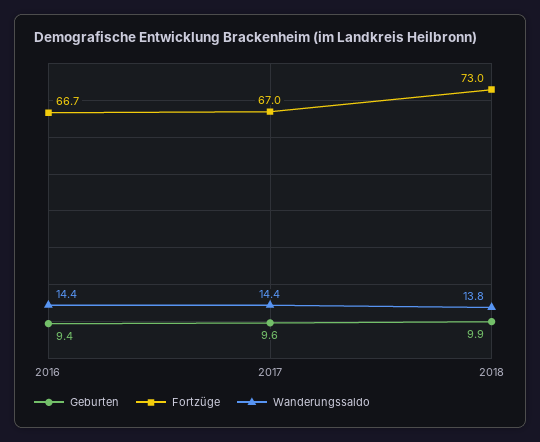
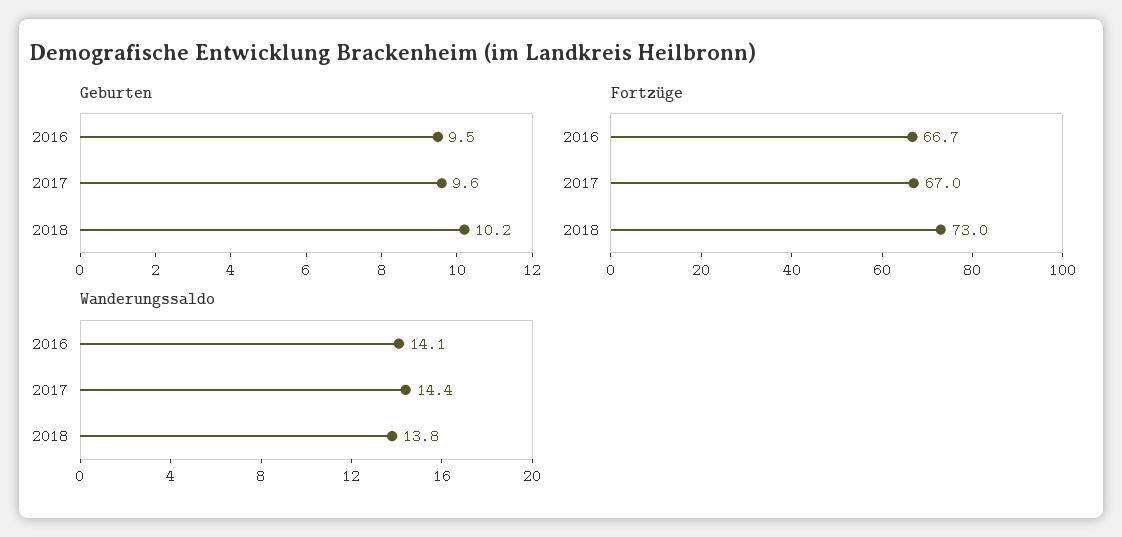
Geburten, 2016: 9.4 -> 9.5
Wanderungssaldo, 2016: 14.4 -> 14.1
Geburten, 2018: 9.9 -> 10.2

